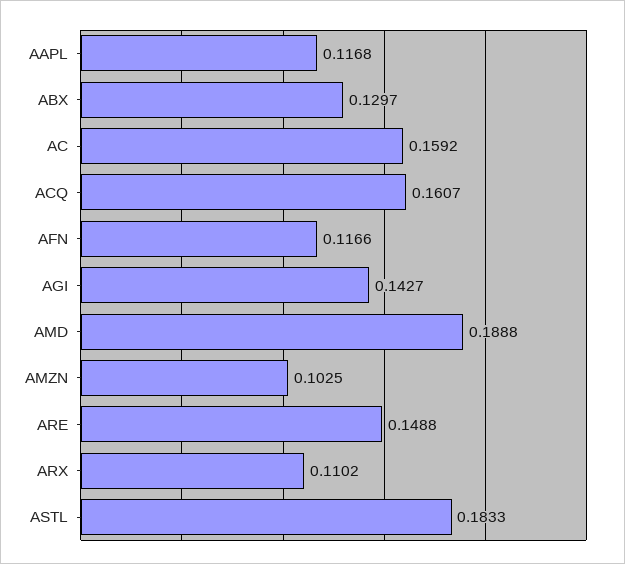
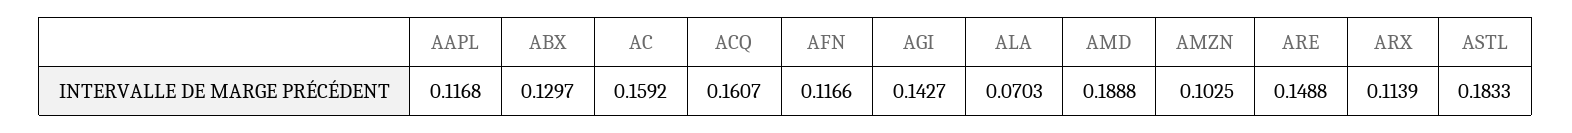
ARX: 0.1102 -> 0.1139
ALA: none -> 0.0703

